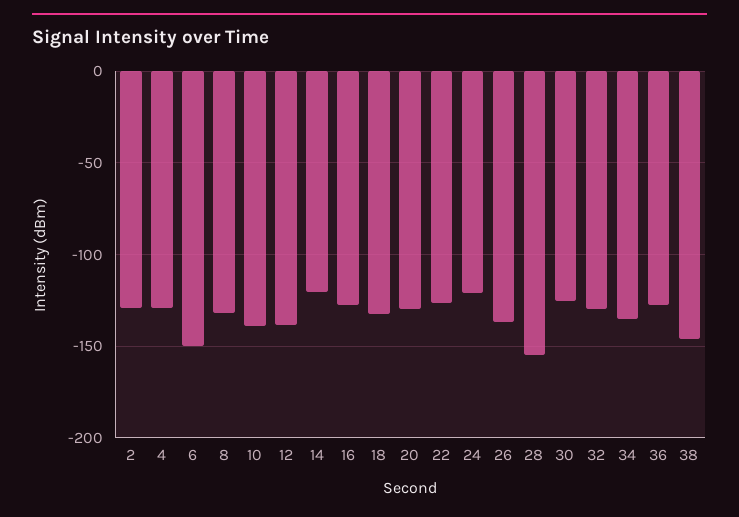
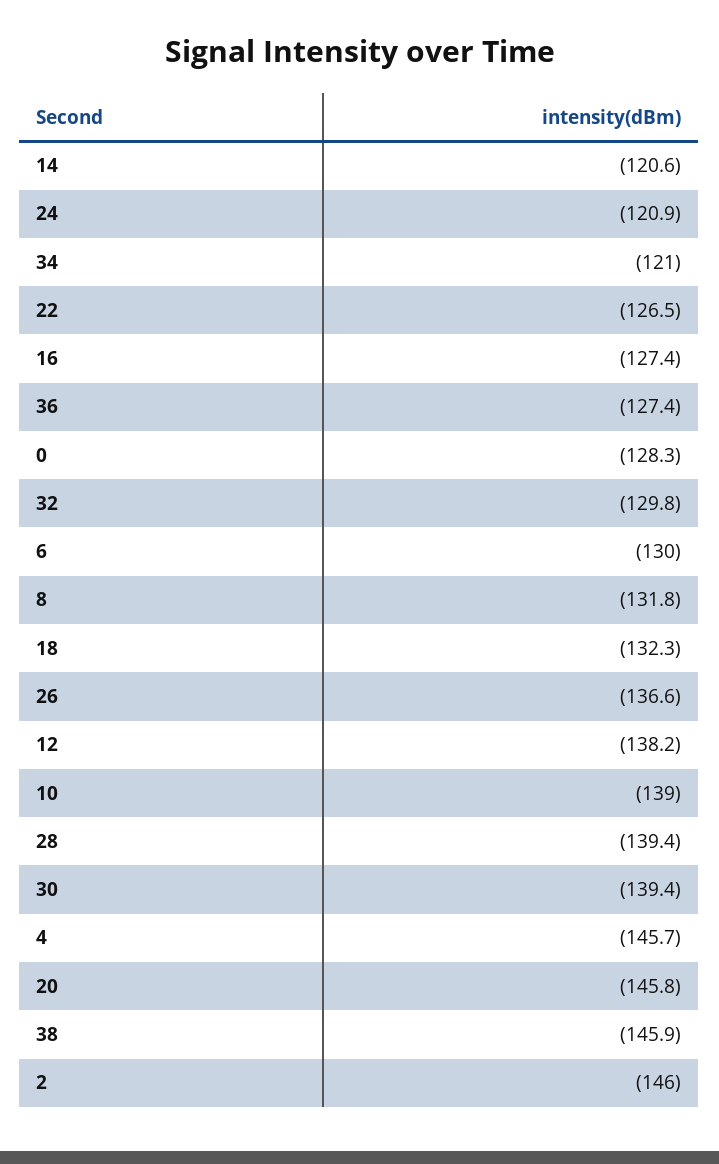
2: -130 -> -146
4: -130 -> -145.7
6: -150 -> -130
20: -130 -> -145.8
28: -155 -> -139.4
30: -125 -> -139.4
34: -135 -> -121
0: none -> -128.3

